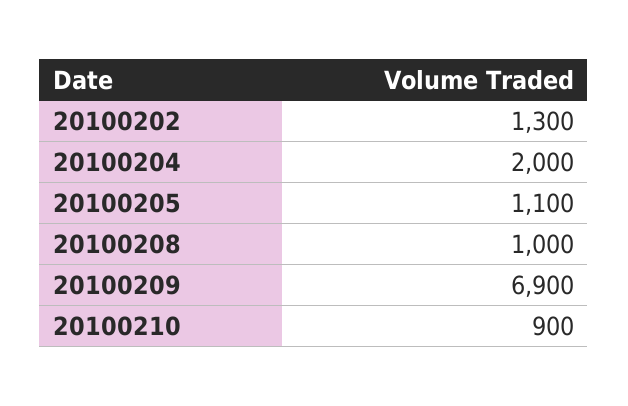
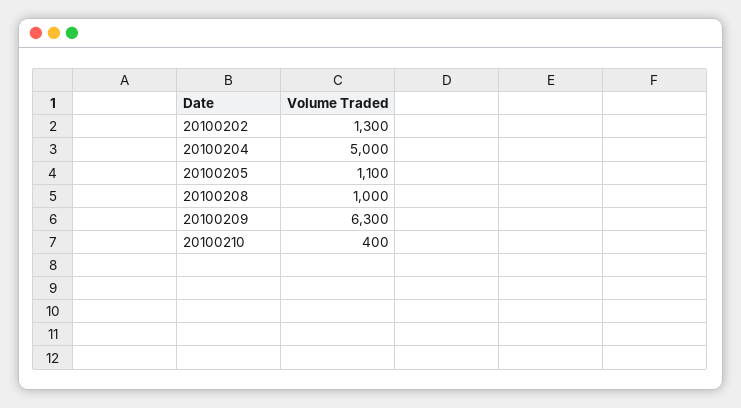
20100204: 2000 -> 5000
20100209: 6900 -> 6300
20100210: 900 -> 400

